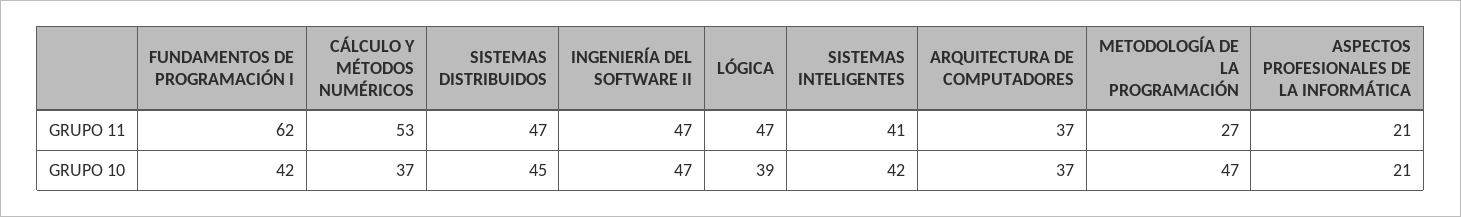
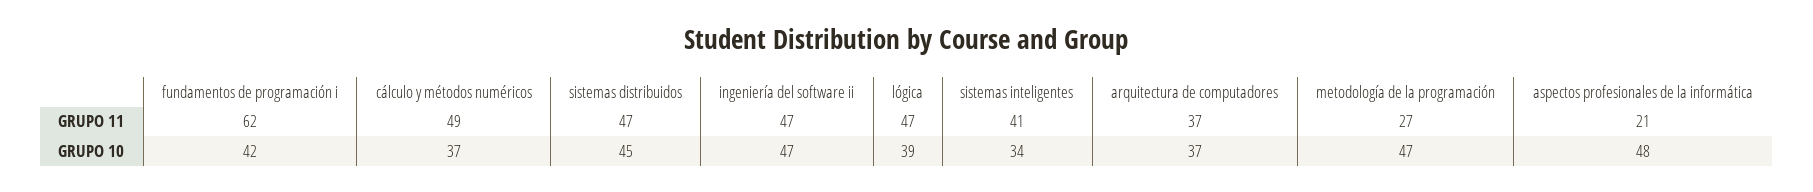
CÁLCULO Y MÉTODOS NUMÉRICOS, GRUPO 11: 53 -> 49
SISTEMAS INTELIGENTES, GRUPO 10: 42 -> 34
ASPECTOS PROFESIONALES DE LA INFORMÁTICA, GRUPO 10: 21 -> 48

